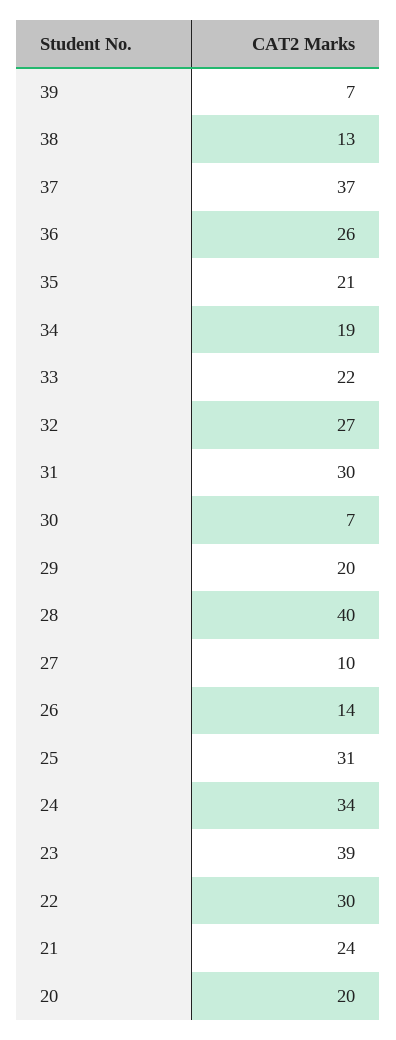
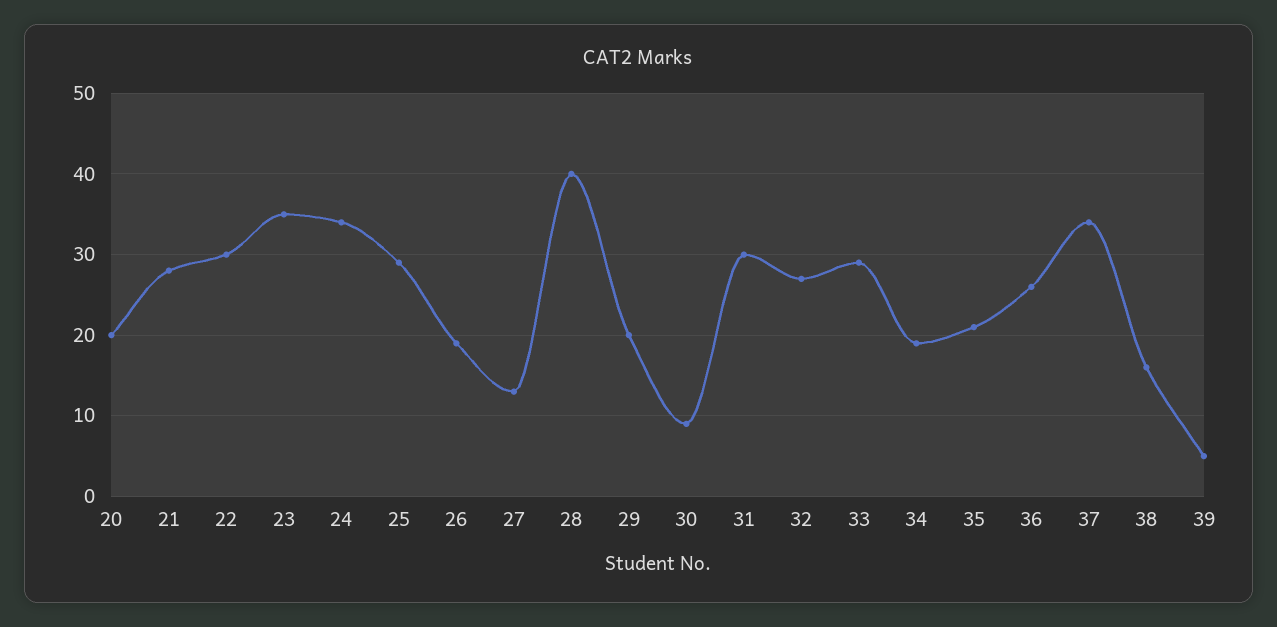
39: 7 -> 5
38: 13 -> 16
37: 37 -> 34
33: 22 -> 29
30: 7 -> 9
27: 10 -> 13
26: 14 -> 19
25: 31 -> 29
23: 39 -> 35
21: 24 -> 28

